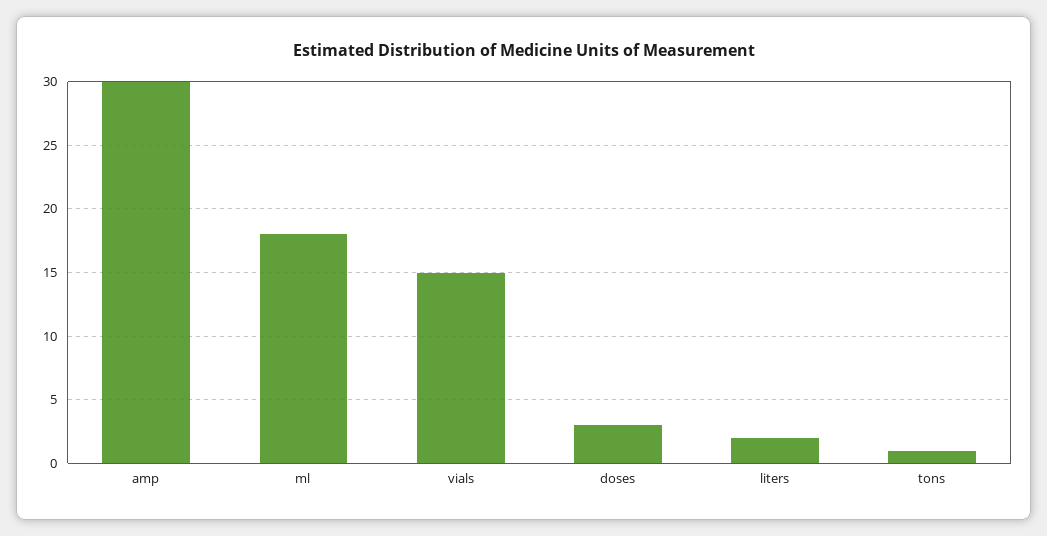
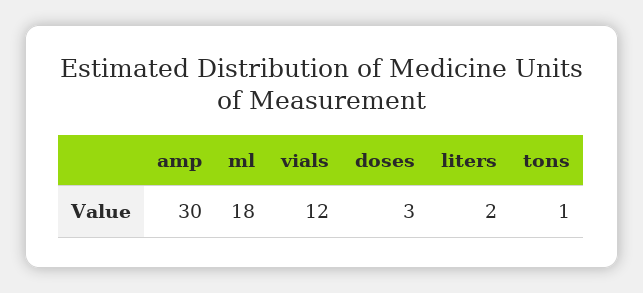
vials: 15 -> 12

